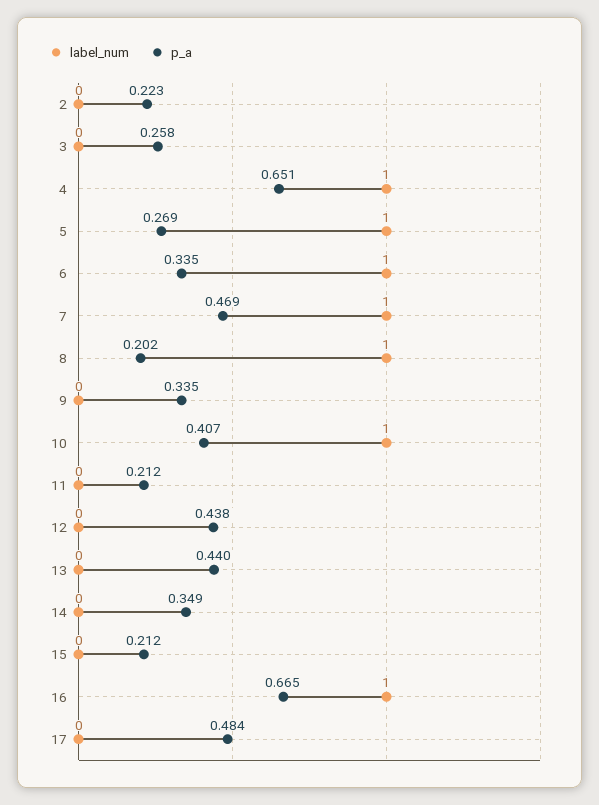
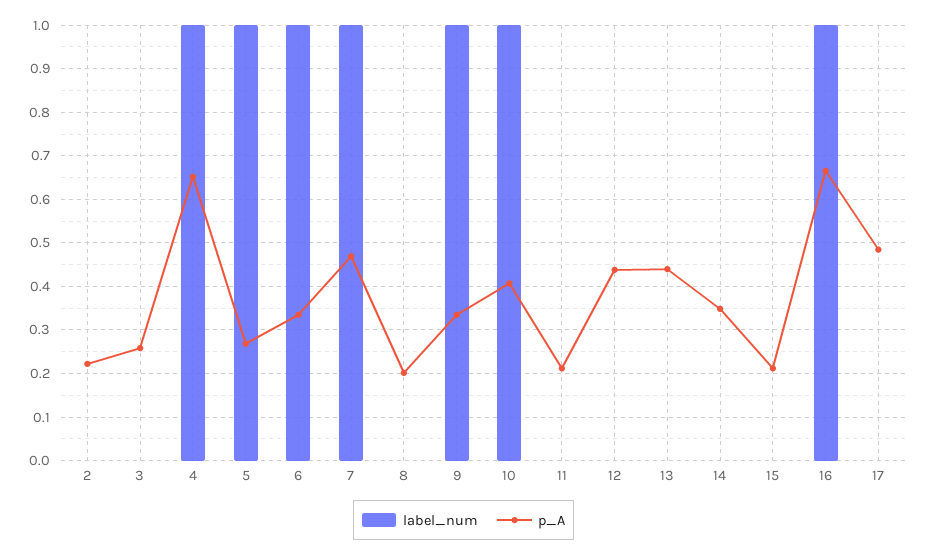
label_num, 8: 1 -> 0
label_num, 9: 0 -> 1

